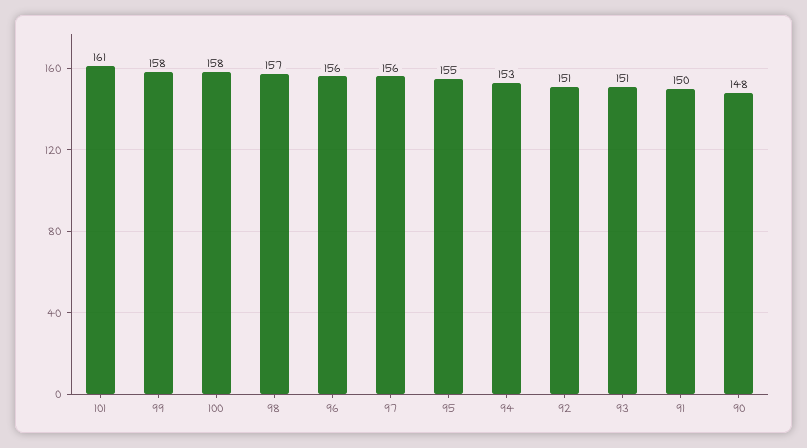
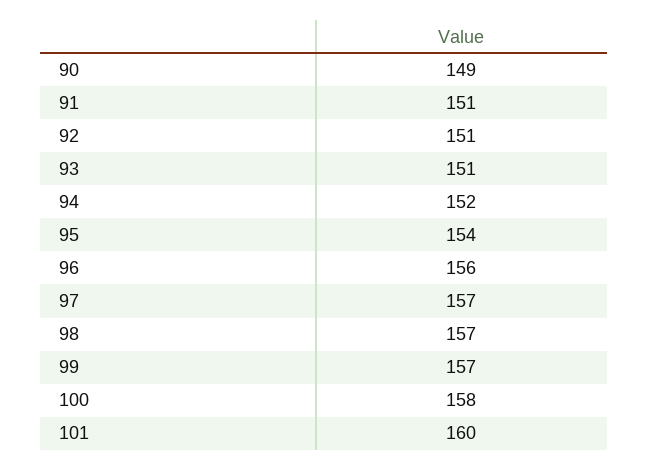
101: 161 -> 160
99: 158 -> 157
97: 156 -> 157
95: 155 -> 154
94: 153 -> 152
91: 150 -> 151
90: 148 -> 149

